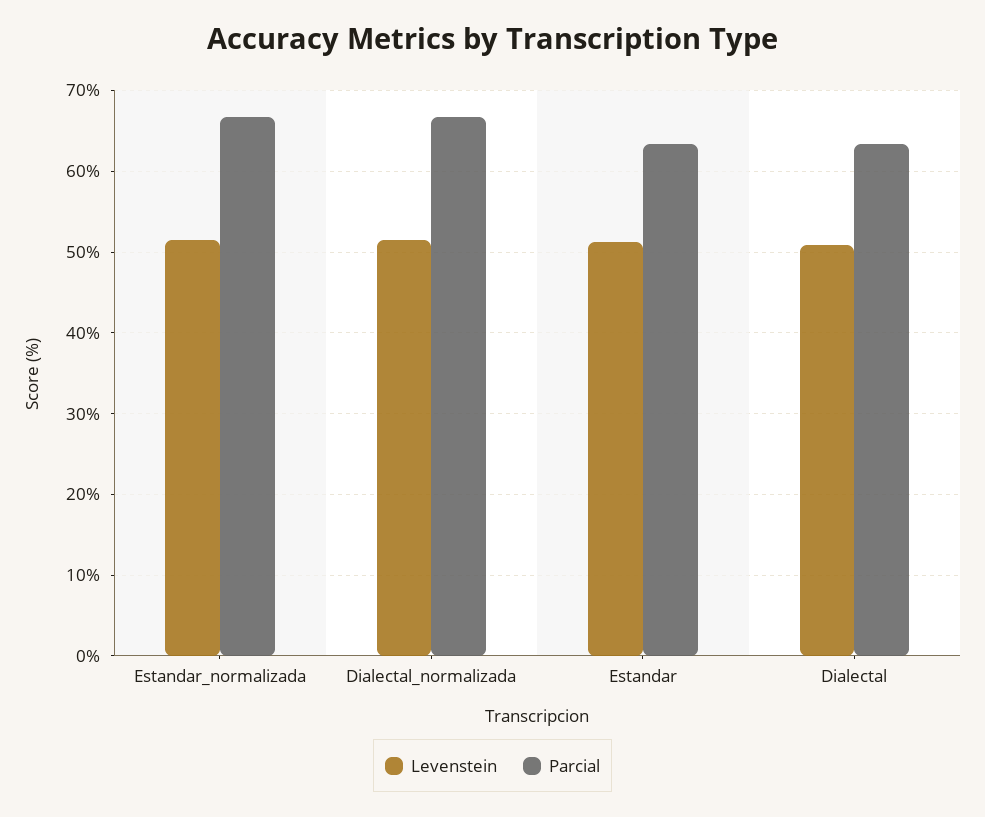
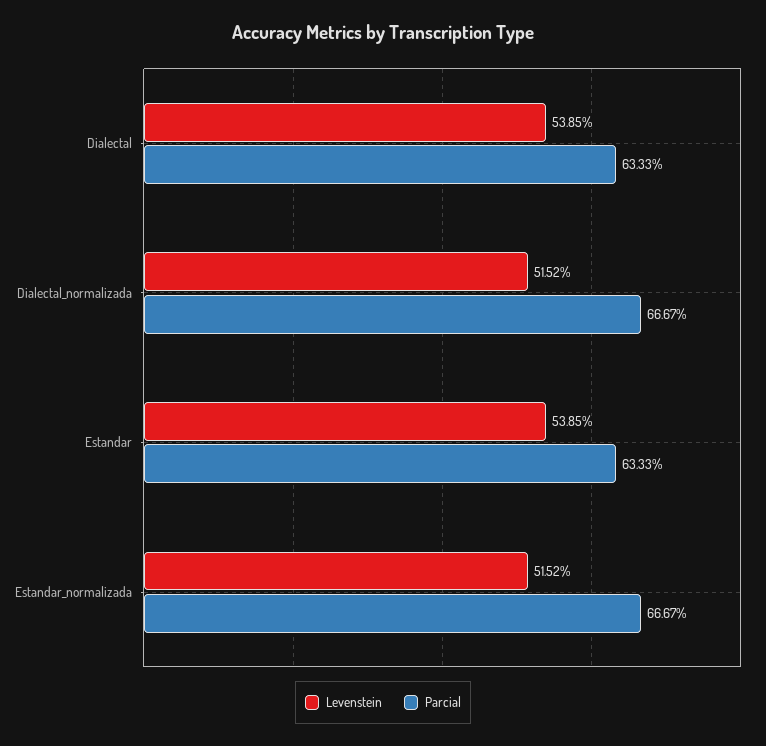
Levenstein, Estandar: 51 -> 53.85
Levenstein, Dialectal: 51 -> 53.85

